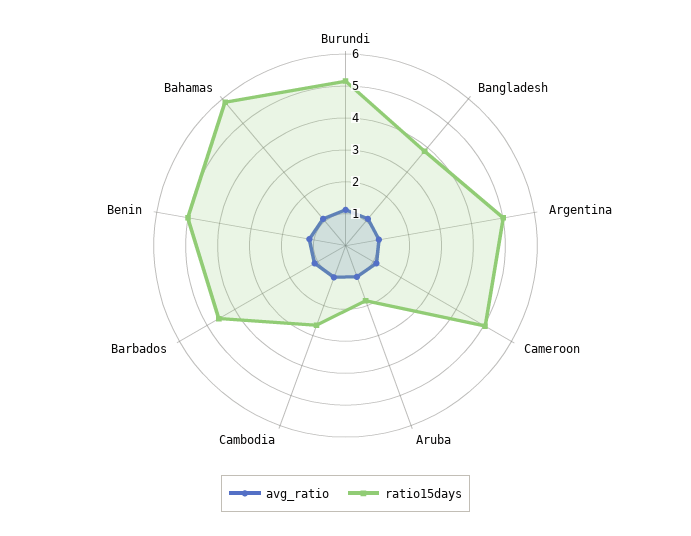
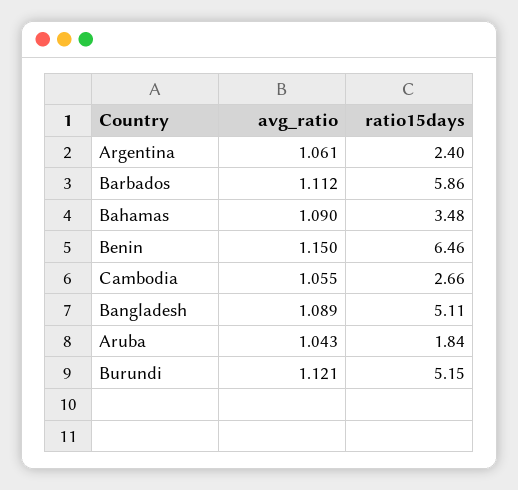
ratio15days, Bangladesh: 4 -> 5.11
ratio15days, Argentina: 5 -> 2.4
avg_ratio, Cameroon: 1 -> none
ratio15days, Cameroon: 5 -> none
ratio15days, Barbados: 4.5 -> 5.86
ratio15days, Benin: 5 -> 6.46
ratio15days, Bahamas: 6 -> 3.48

